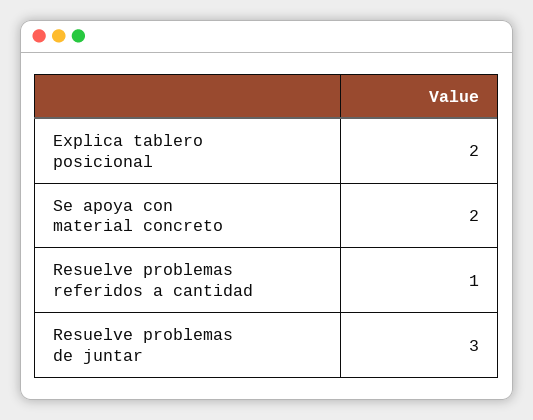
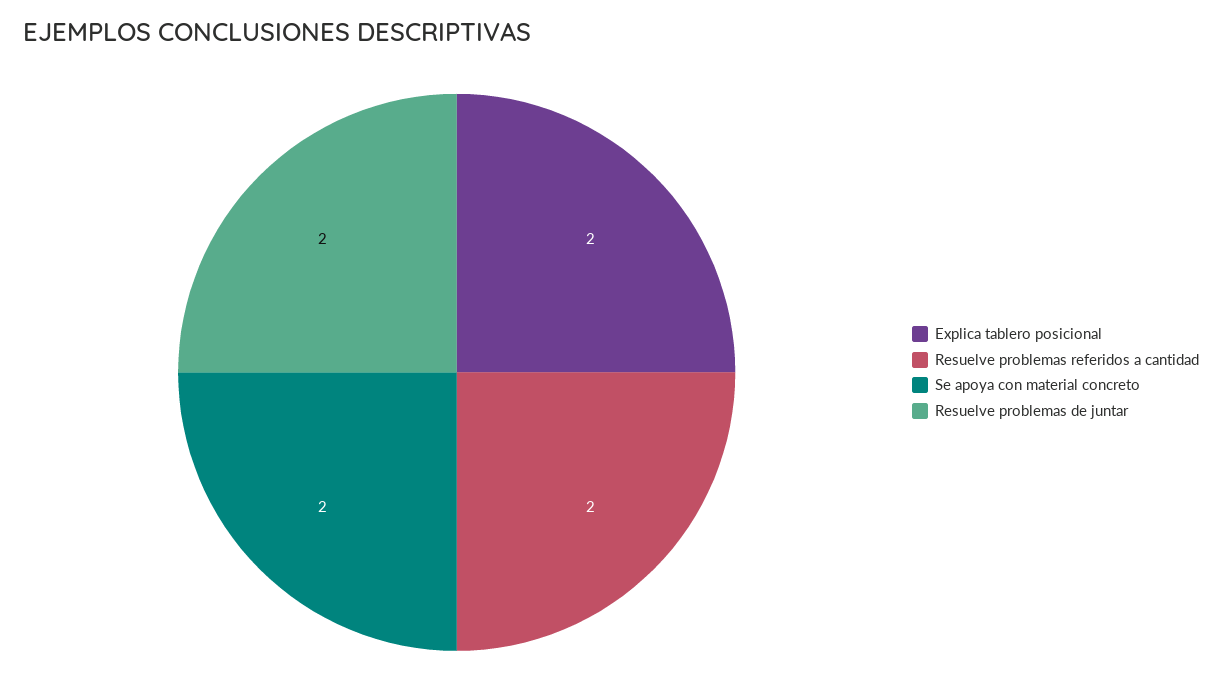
Resuelve problemas referidos a cantidad: 1 -> 2
Resuelve problemas de juntar: 3 -> 2

